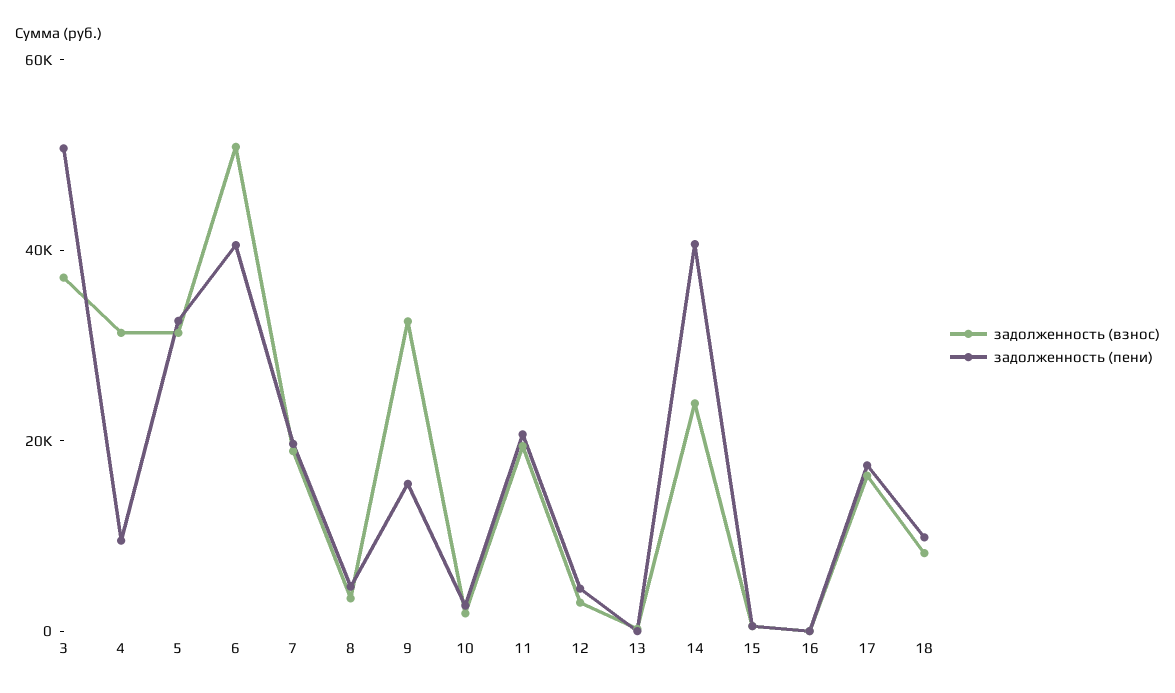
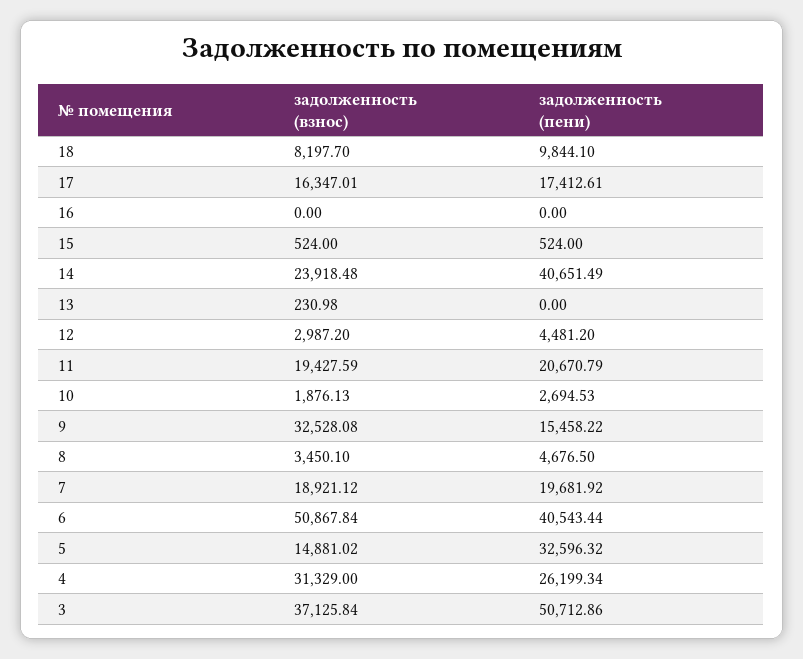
задолженность (пени), 4: 10000 -> 26199.34
задолженность (взнос), 5: 30000 -> 14881.02

